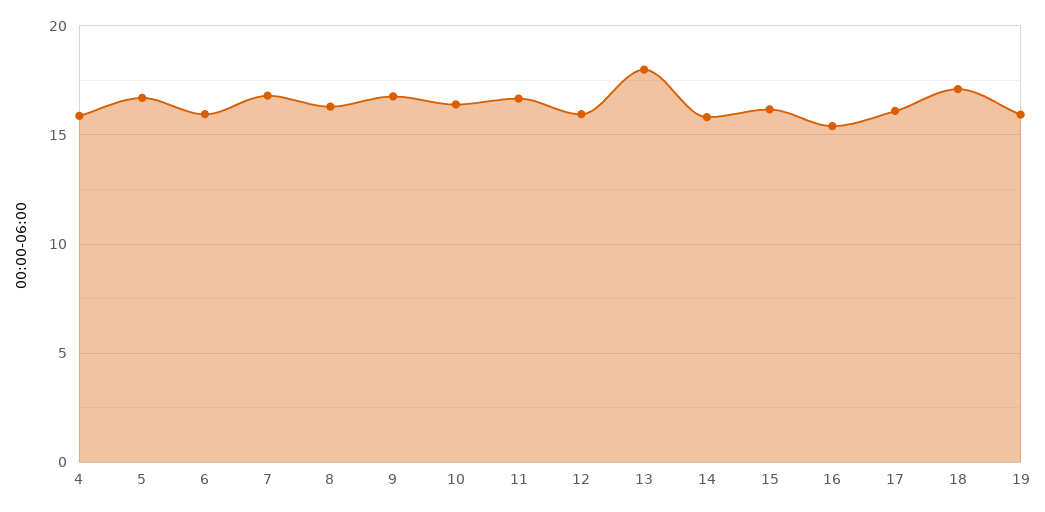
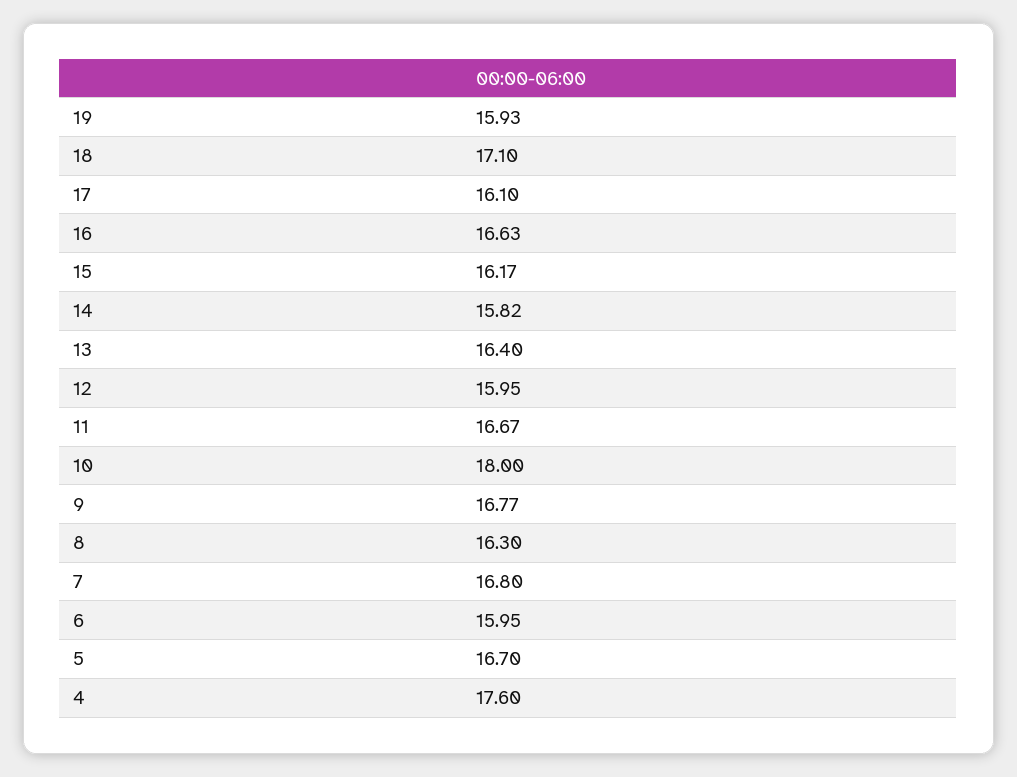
4: 16 -> 17.6
10: 16.5 -> 18
13: 18 -> 16.4
16: 15.5 -> 16.63

